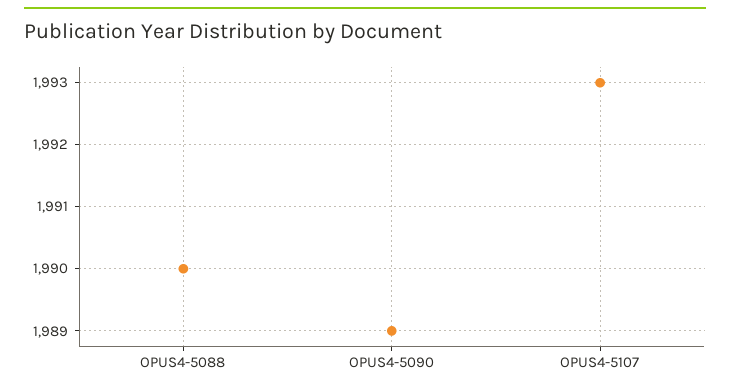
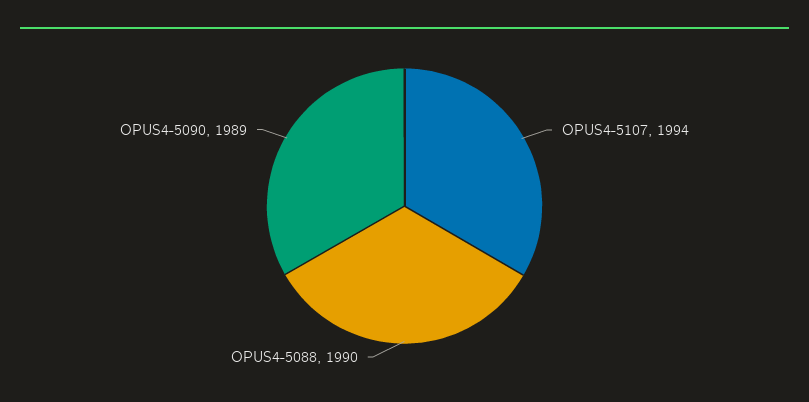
OPUS4-5107: 1993 -> 1994

